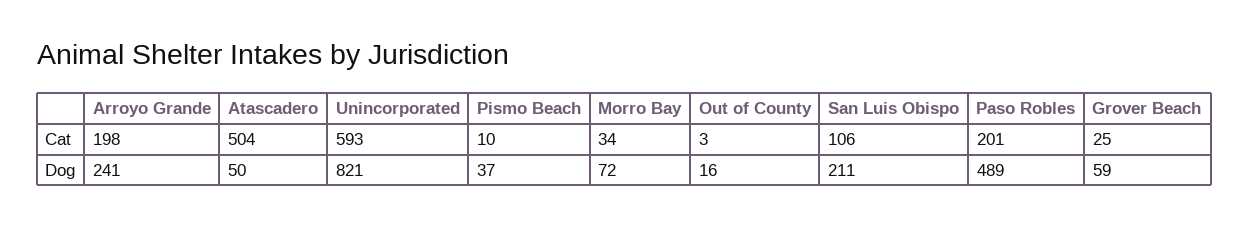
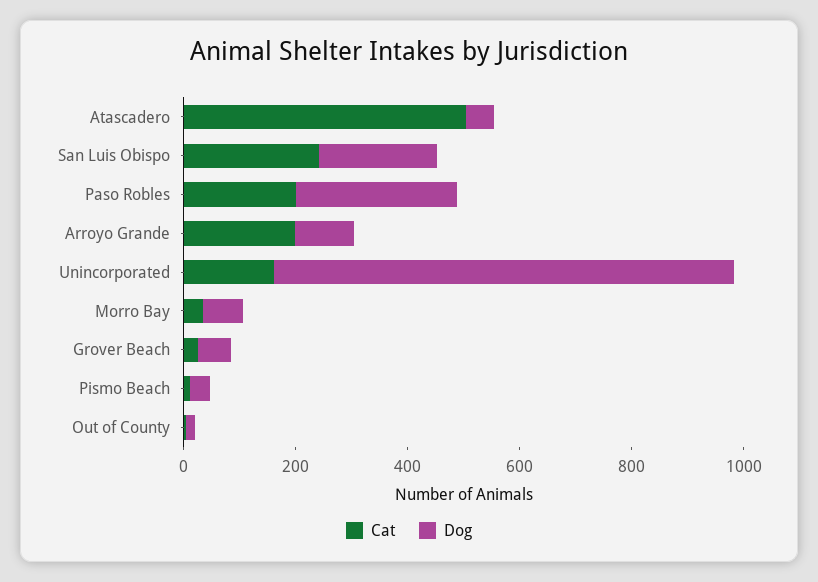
Cat, Unincorporated: 593 -> 150
Cat, San Luis Obispo: 106 -> 250
Dog, Arroyo Grande: 241 -> 100
Dog, Paso Robles: 489 -> 300

